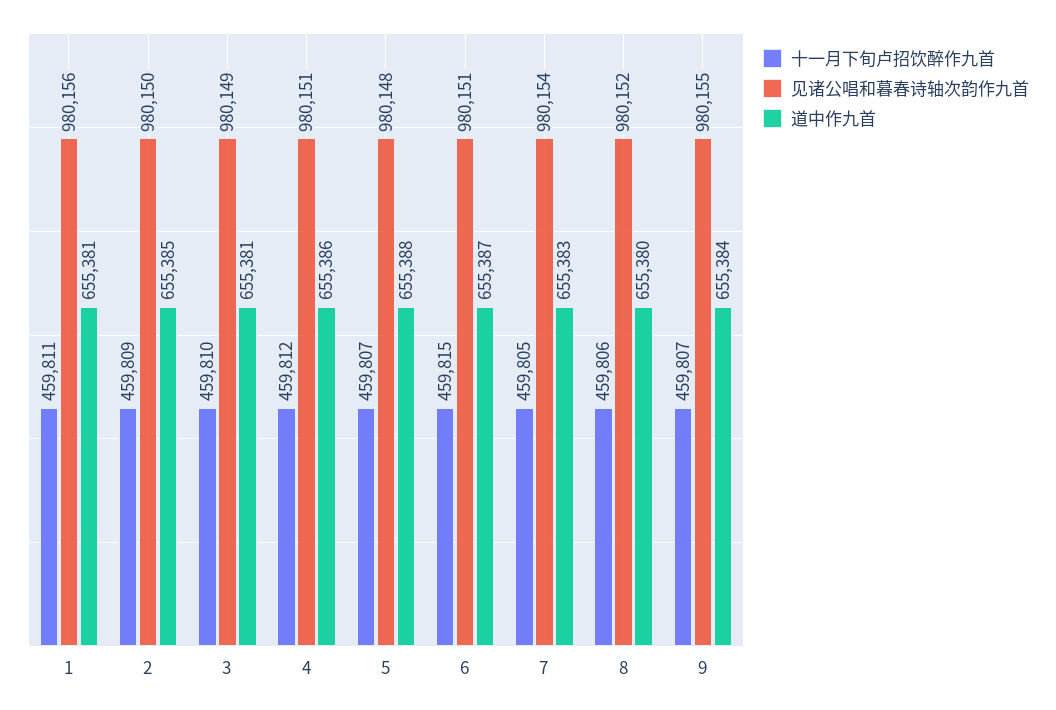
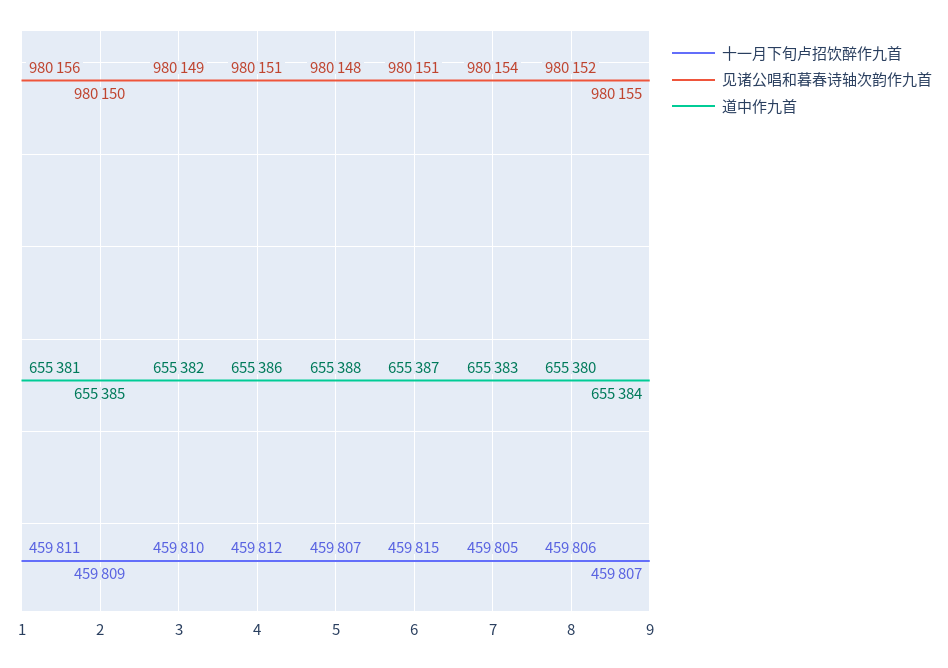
道中作九首, 3: 655381 -> 655382

